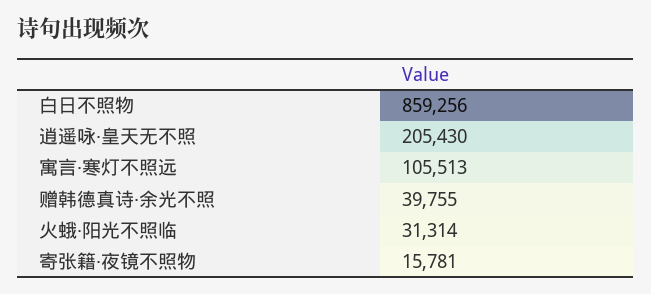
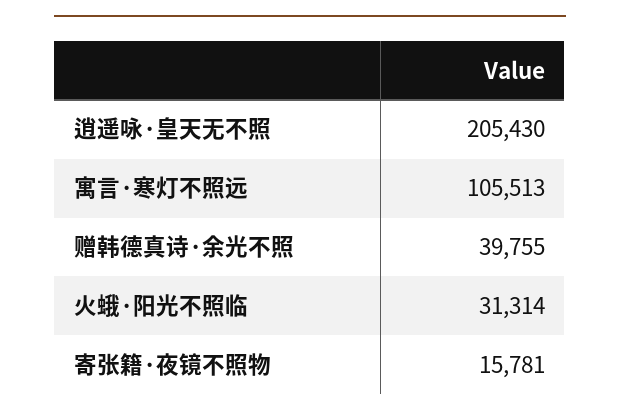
白日不照物: 859256 -> none

